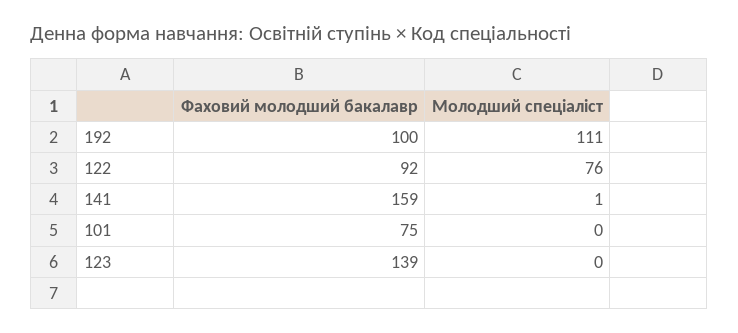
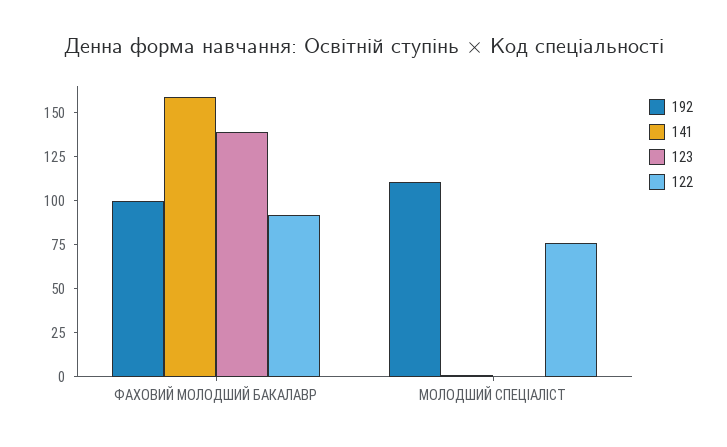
101, Фаховий молодший бакалавр: 75 -> none
101, Молодший спеціаліст: 0 -> none

